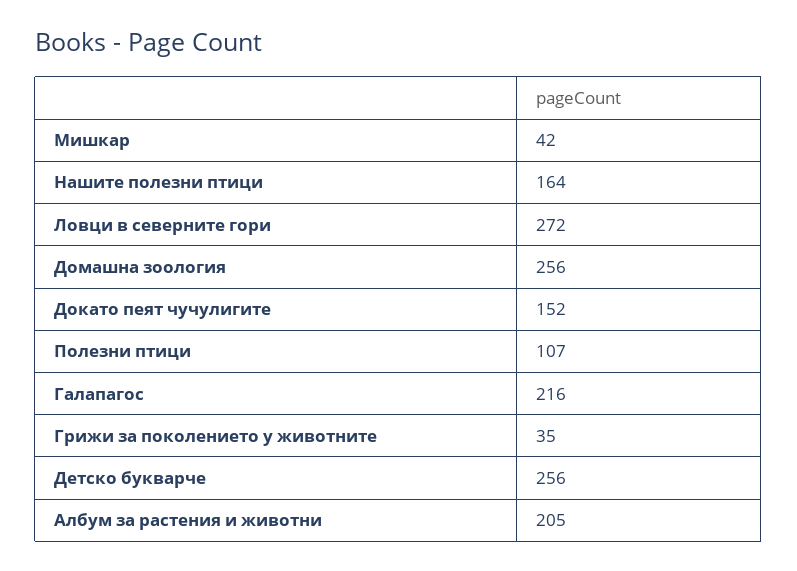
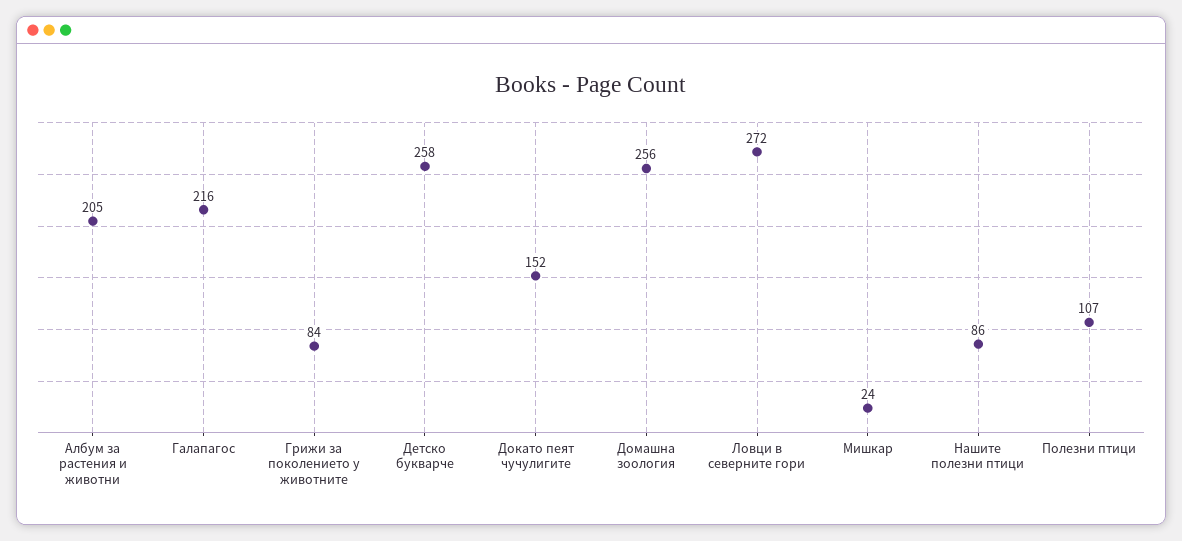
Мишкар: 42 -> 24
Нашите полезни птици: 164 -> 86
Грижи за поколението у животните: 35 -> 84
Детско букварче: 256 -> 258

